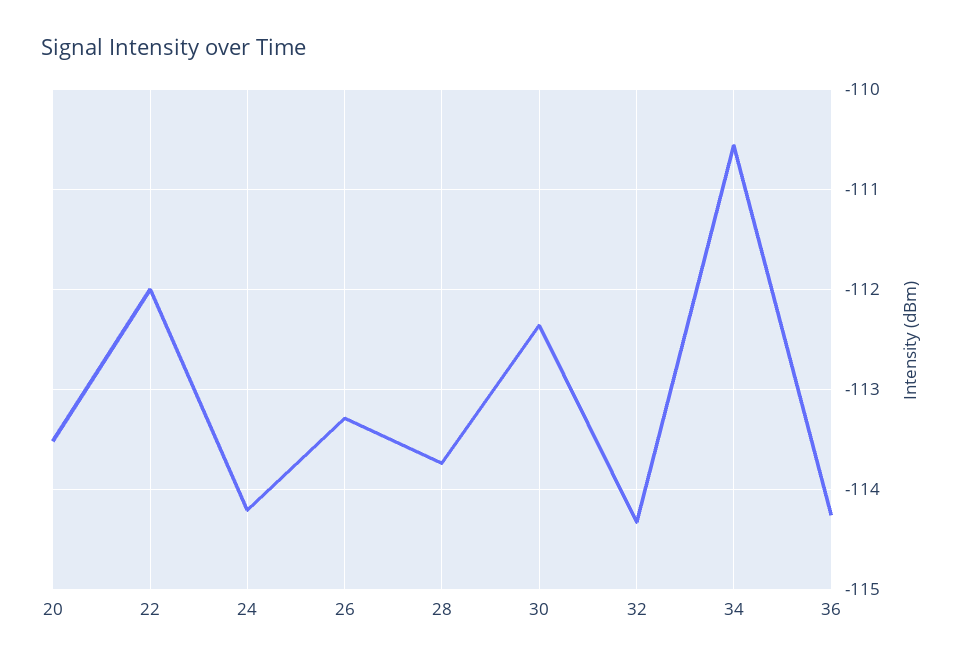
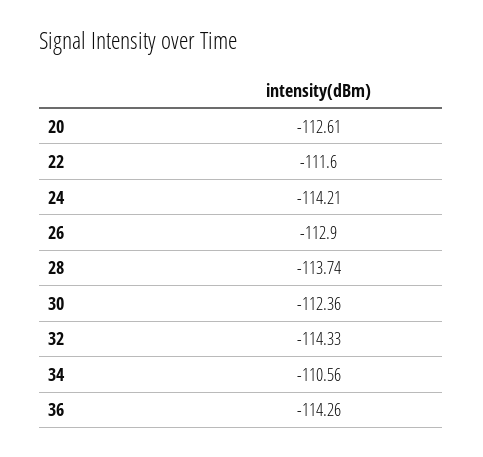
20: -113.5 -> -112.61
22: -112 -> -111.6
26: -113.3 -> -112.9

